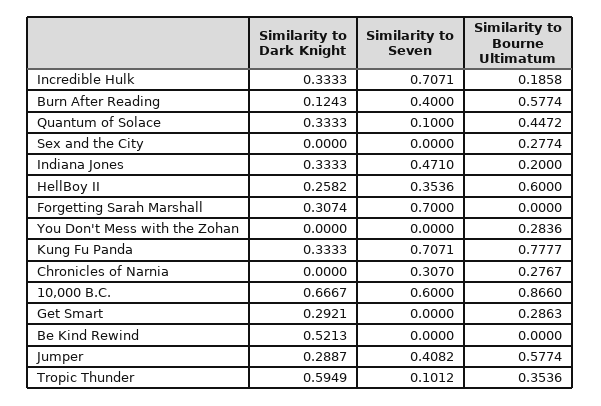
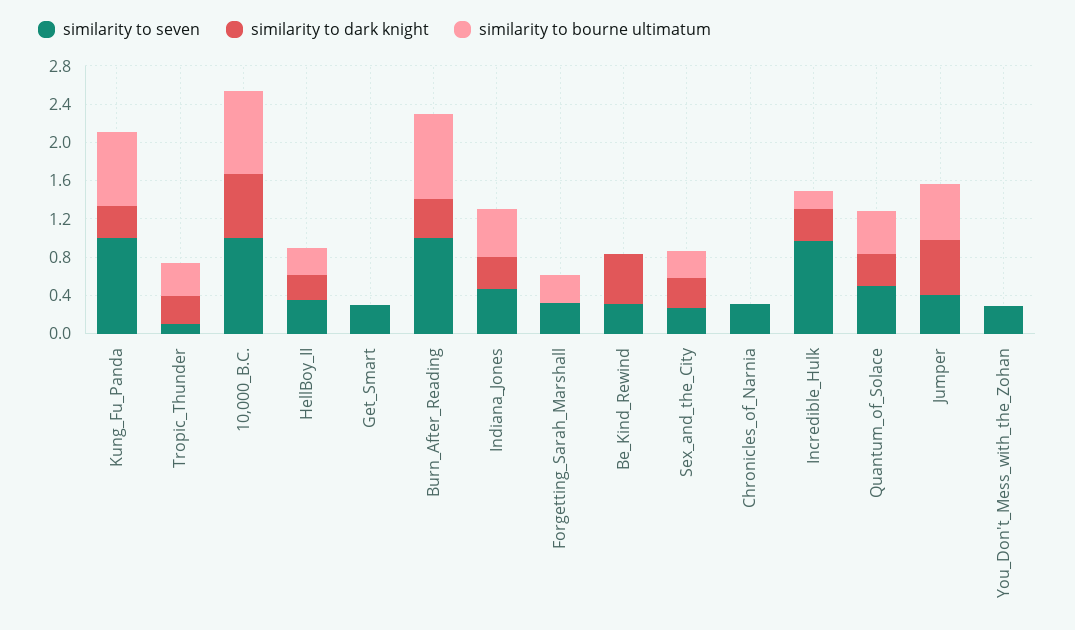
Similarity to Seven, Incredible Hulk: 0.7071 -> 1
Similarity to Dark Knight, Burn After Reading: 0.1243 -> 0.4
Similarity to Seven, Burn After Reading: 0.4 -> 1
Similarity to Bourne Ultimatum, Burn After Reading: 0.5774 -> 0.9
Similarity to Seven, Quantum of Solace: 0.1 -> 0.5
Similarity to Dark Knight, Sex and the City: 0 -> 0.3
Similarity to Seven, Sex and the City: 0 -> 0.3
Similarity to Bourne Ultimatum, Indiana Jones: 0.2 -> 0.5
Similarity to Bourne Ultimatum, HellBoy II: 0.6 -> 0.3
Similarity to Dark Knight, Forgetting Sarah Marshall: 0.3074 -> 0
Similarity to Seven, Forgetting Sarah Marshall: 0.7 -> 0.3
Similarity to Bourne Ultimatum, Forgetting Sarah Marshall: 0 -> 0.3
Similarity to Seven, You Don't Mess with the Zohan: 0 -> 0.3
Similarity to Bourne Ultimatum, You Don't Mess with the Zohan: 0.2836 -> 0
Similarity to Seven, Kung Fu Panda: 0.7071 -> 1
Similarity to Bourne Ultimatum, Chronicles of Narnia: 0.2767 -> 0
Similarity to Seven, 10,000 B.C.: 0.6 -> 1
Similarity to Dark Knight, Get Smart: 0.2921 -> 0
Similarity to Seven, Get Smart: 0 -> 0.3
Similarity to Bourne Ultimatum, Get Smart: 0.2863 -> 0
Similarity to Seven, Be Kind Rewind: 0 -> 0.3
Similarity to Dark Knight, Jumper: 0.2887 -> 0.6
Similarity to Dark Knight, Tropic Thunder: 0.5949 -> 0.3

